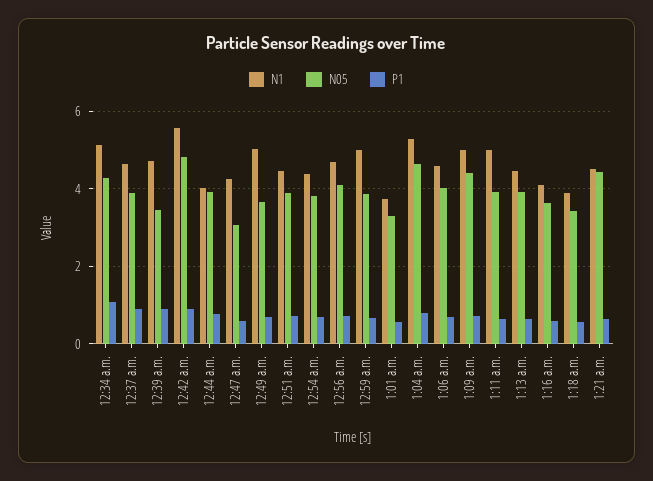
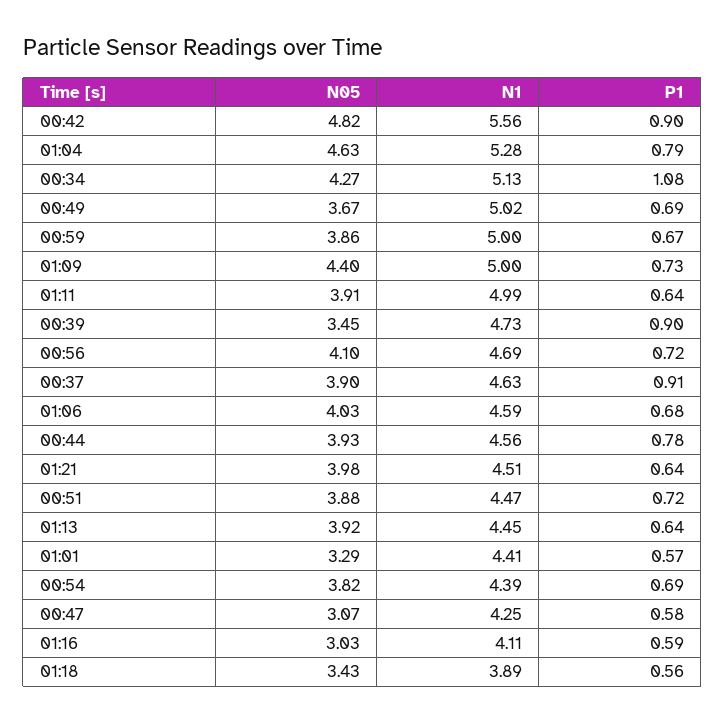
N1, 12:44 a.m.: 4 -> 4.56
N1, 1:01 a.m.: 3.8 -> 4.41
N05, 1:16 a.m.: 3.6 -> 3.03
N05, 1:21 a.m.: 4.4 -> 3.98

